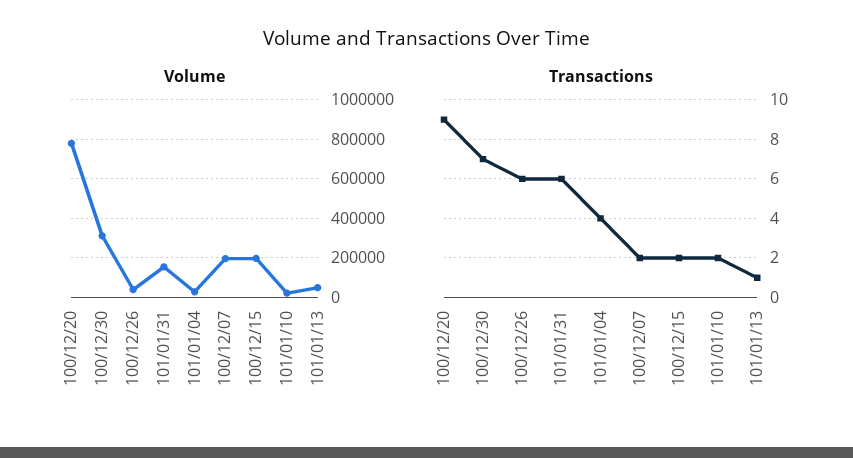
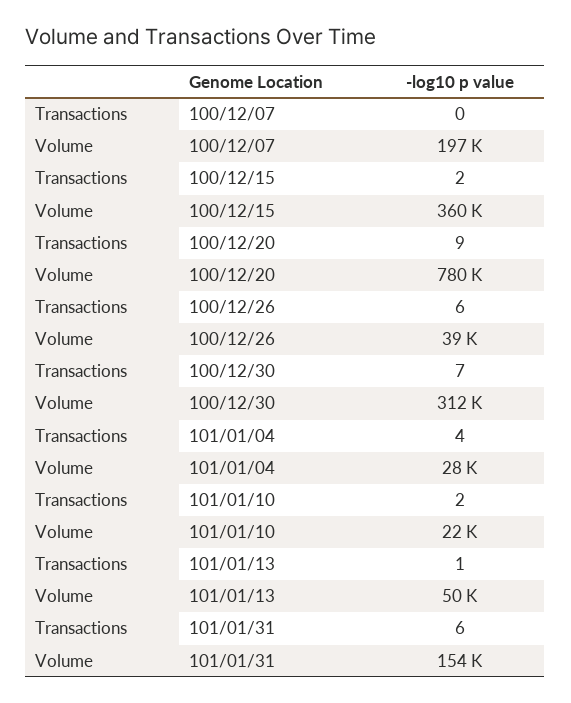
Volume, 100/12/15: 200000 -> 360000
Transactions, 100/12/07: 2 -> 0

